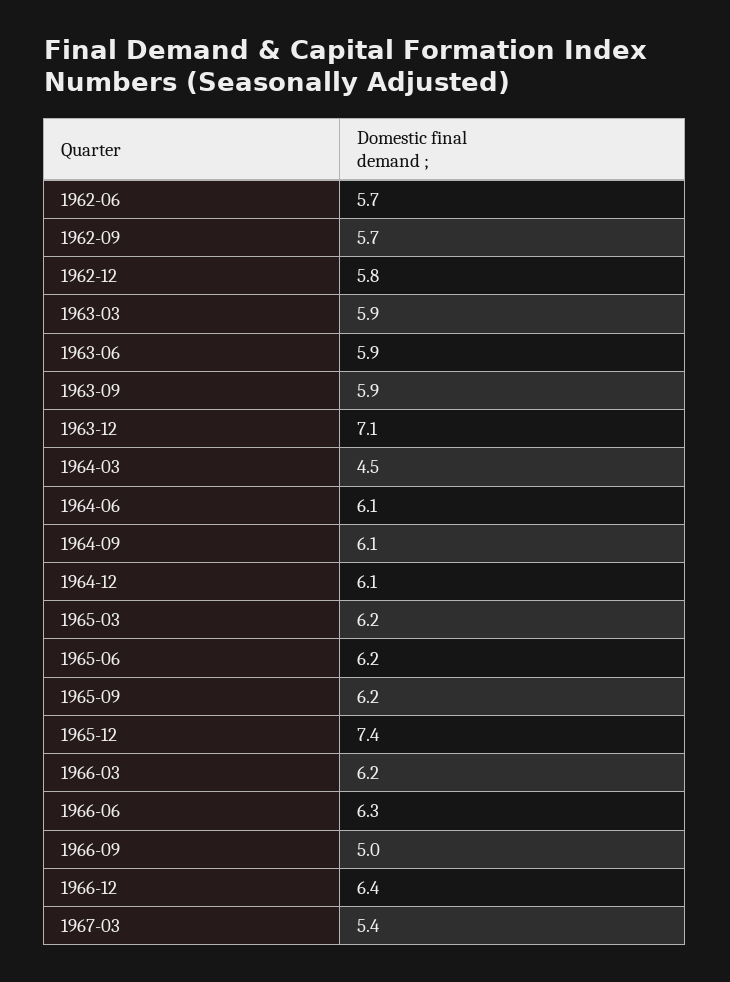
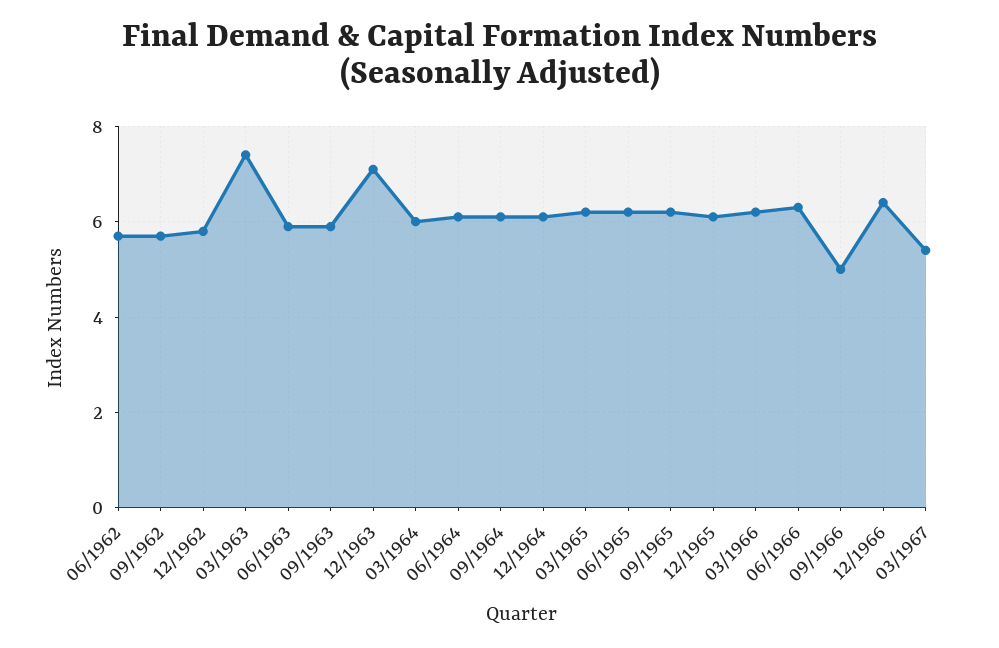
1963-03: 5.9 -> 7.5
1964-03: 4.5 -> 6
1965-12: 7.4 -> 6

